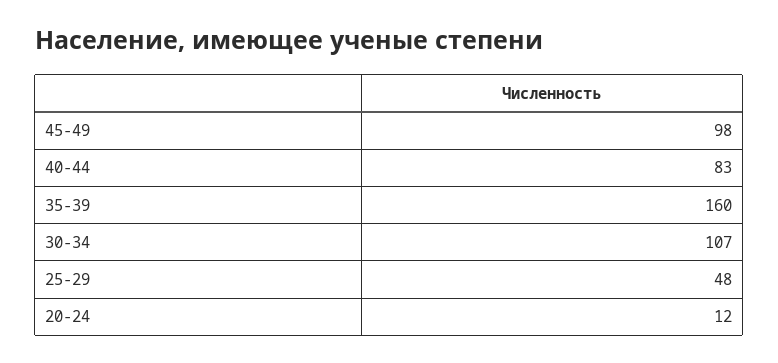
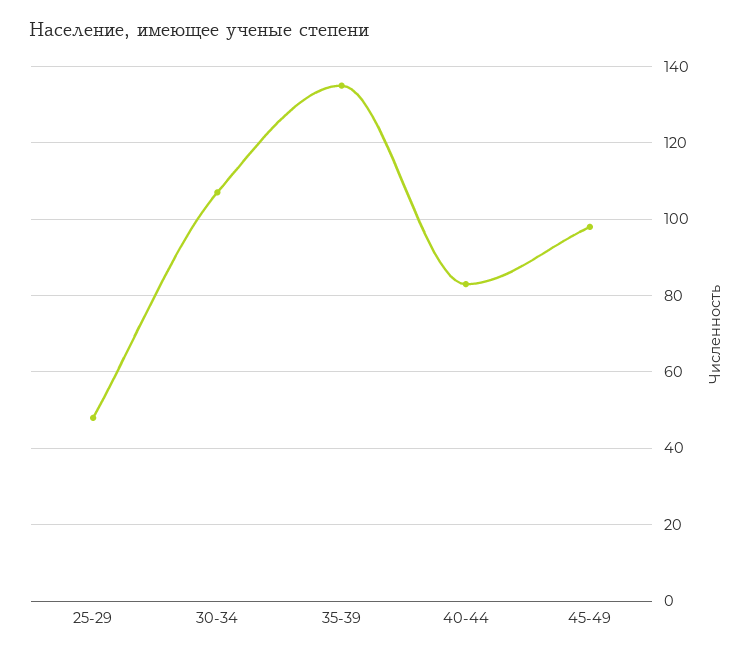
35-39: 160 -> 135
20-24: 12 -> none

